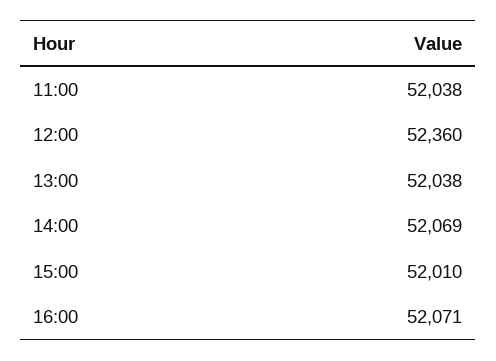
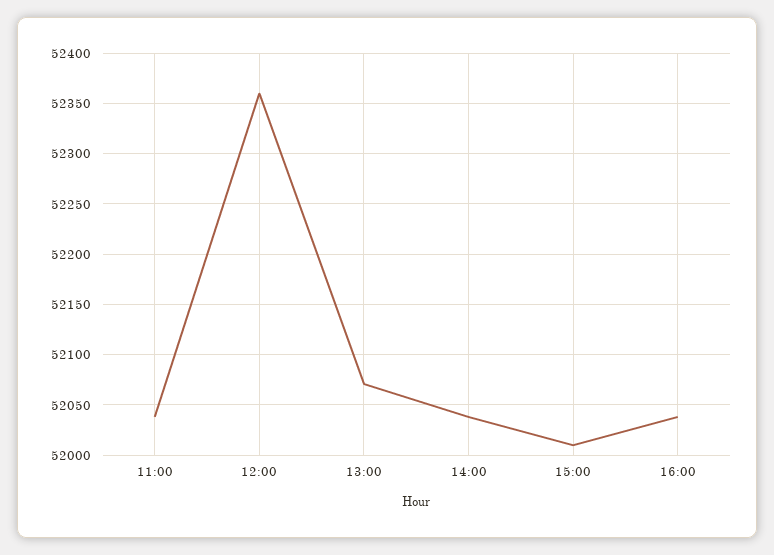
13:00: 52038 -> 52070
14:00: 52069 -> 52040
16:00: 52071 -> 52040

